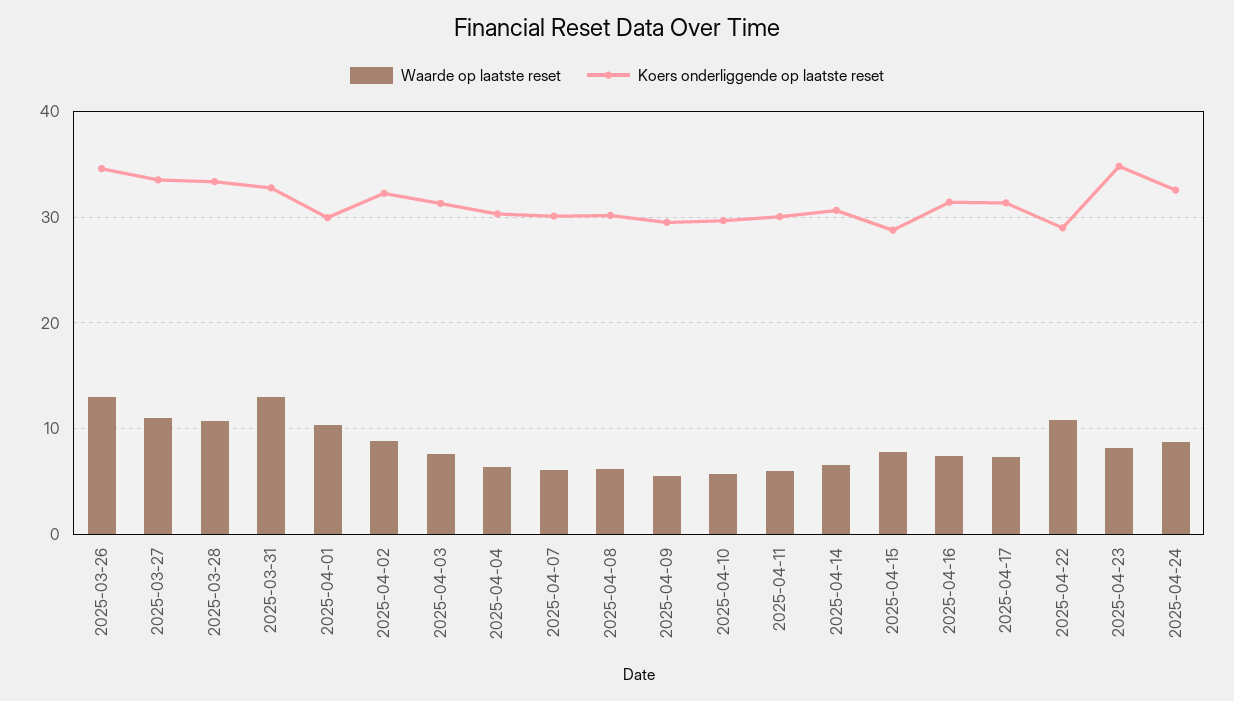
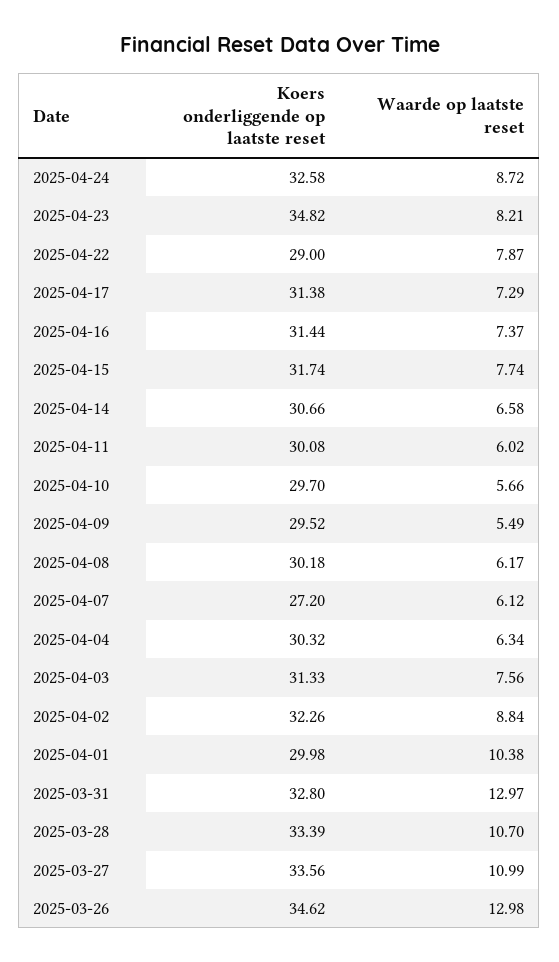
Koers onderliggende op laatste reset, 2025-04-07: 30 -> 27.2
Koers onderliggende op laatste reset, 2025-04-15: 29 -> 31.74
Waarde op laatste reset, 2025-04-22: 11 -> 7.87

